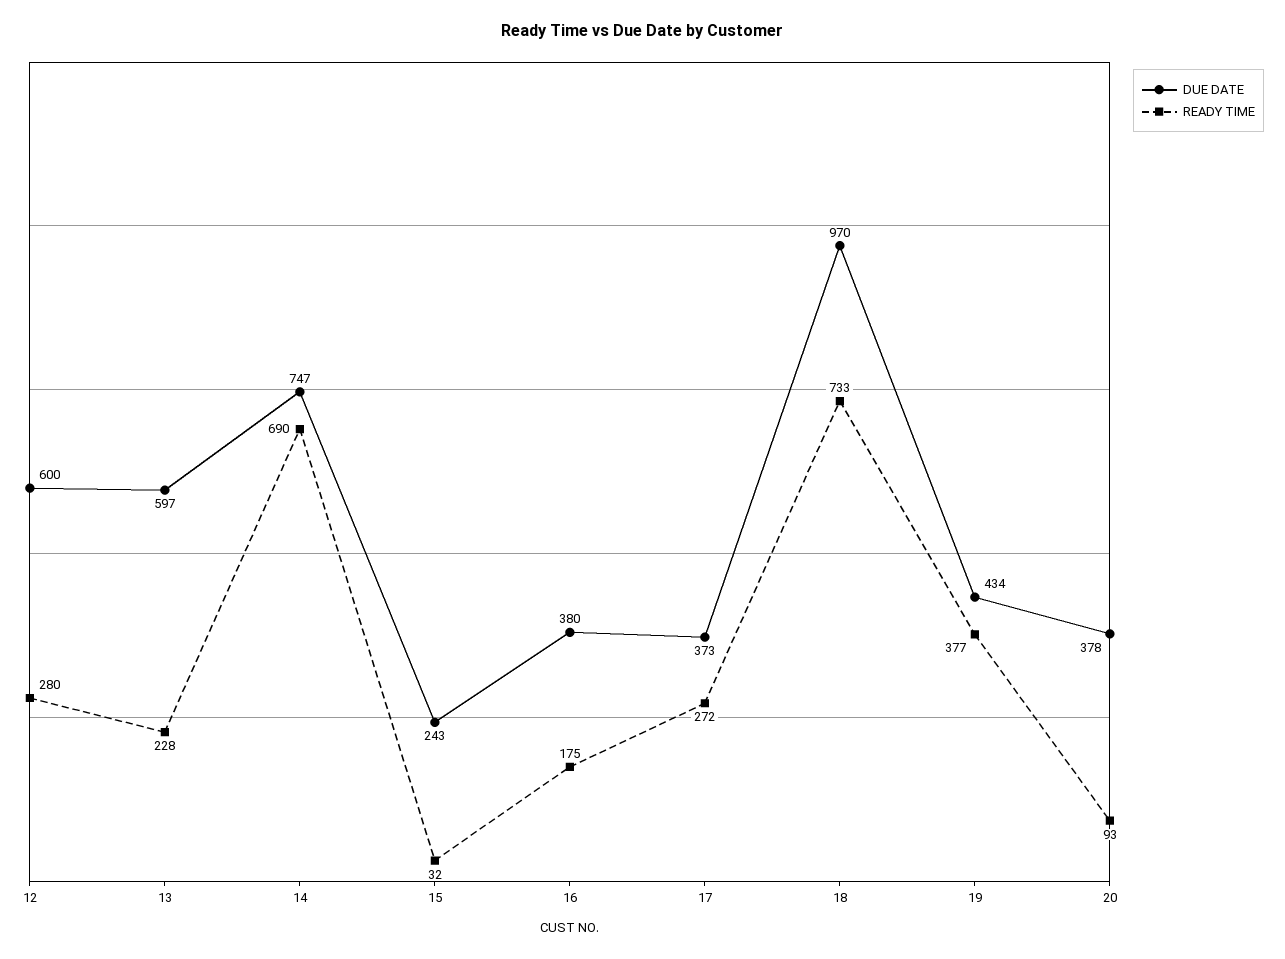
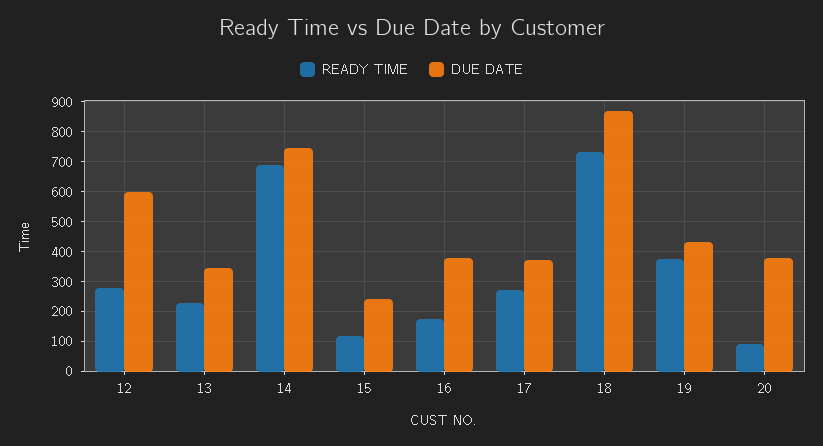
DUE DATE, 13: 597 -> 350
READY TIME, 15: 32 -> 125
DUE DATE, 18: 970 -> 875

